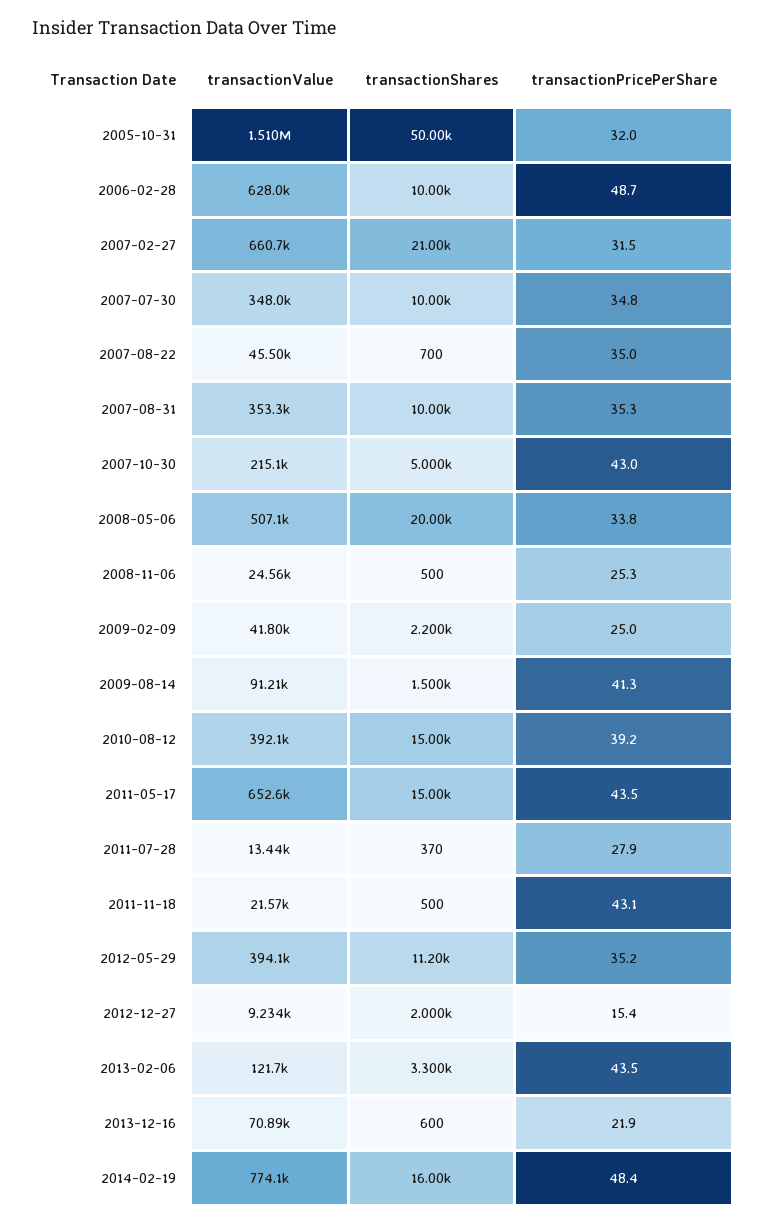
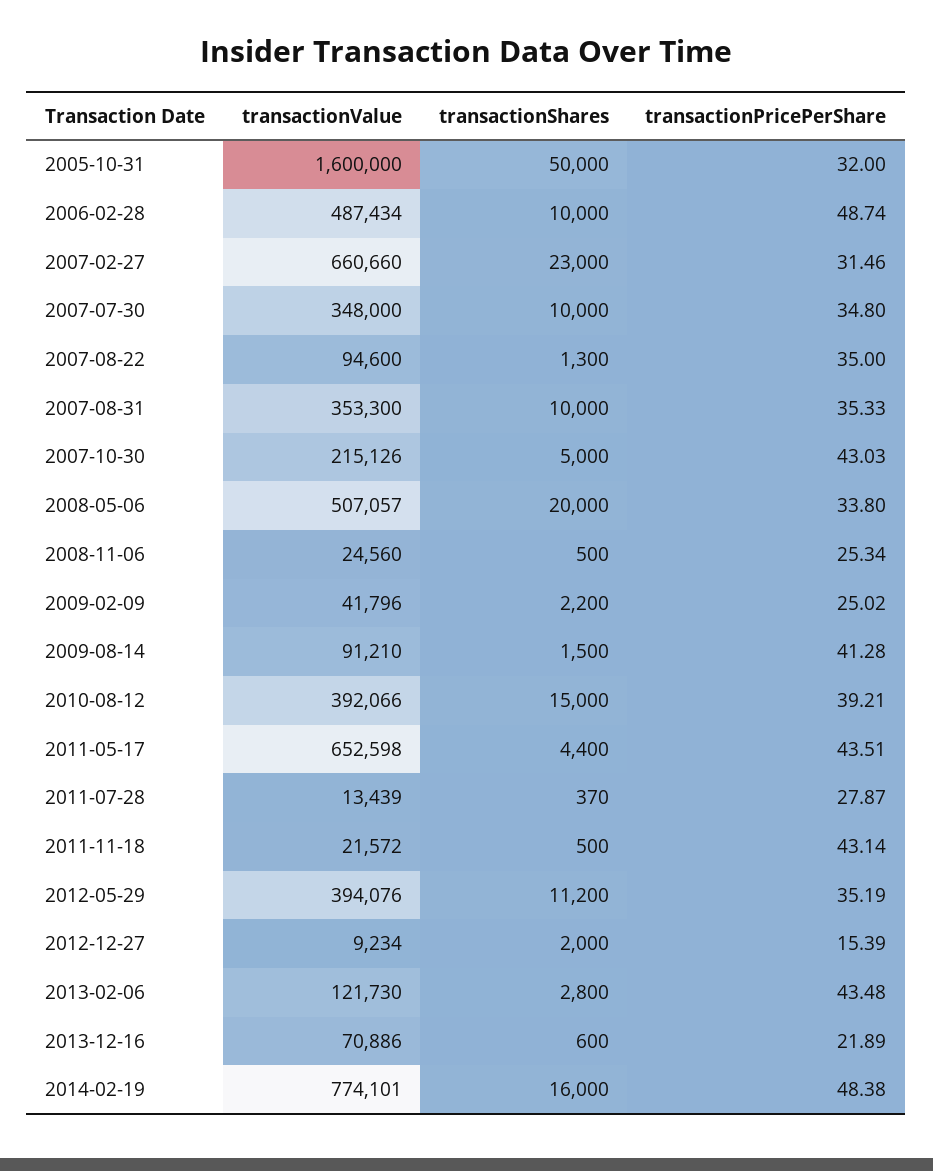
transactionValue, 2005-10-31: 1510000 -> 1600000
transactionValue, 2006-02-28: 628000 -> 487434
transactionShares, 2007-02-27: 21000 -> 23000
transactionValue, 2007-08-22: 45500 -> 94600
transactionShares, 2007-08-22: 700 -> 1300
transactionShares, 2011-05-17: 15000 -> 4400
transactionShares, 2013-02-06: 3300 -> 2800

